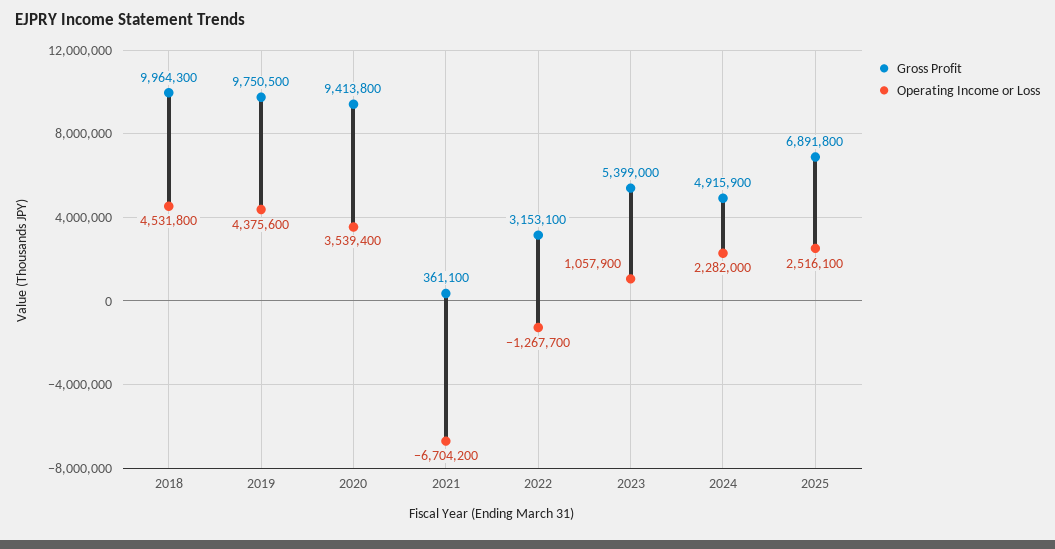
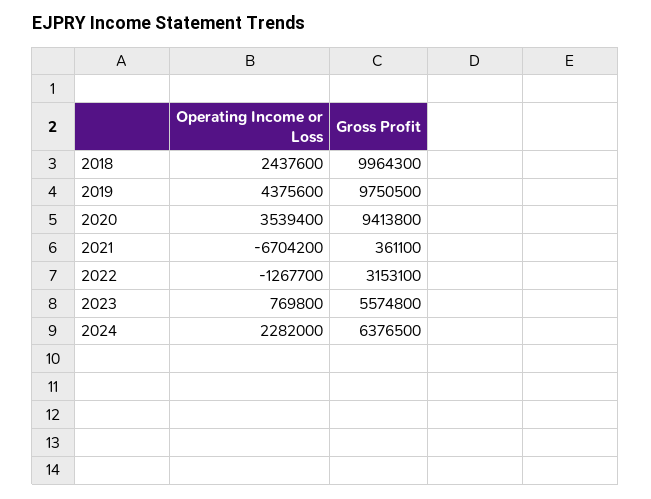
Operating Income or Loss, 2018: 4531800 -> 2437600
Gross Profit, 2023: 5399000 -> 5574800
Operating Income or Loss, 2023: 1057900 -> 769800
Gross Profit, 2024: 4915900 -> 6376500
Gross Profit, 2025: 6891800 -> none
Operating Income or Loss, 2025: 2516100 -> none

